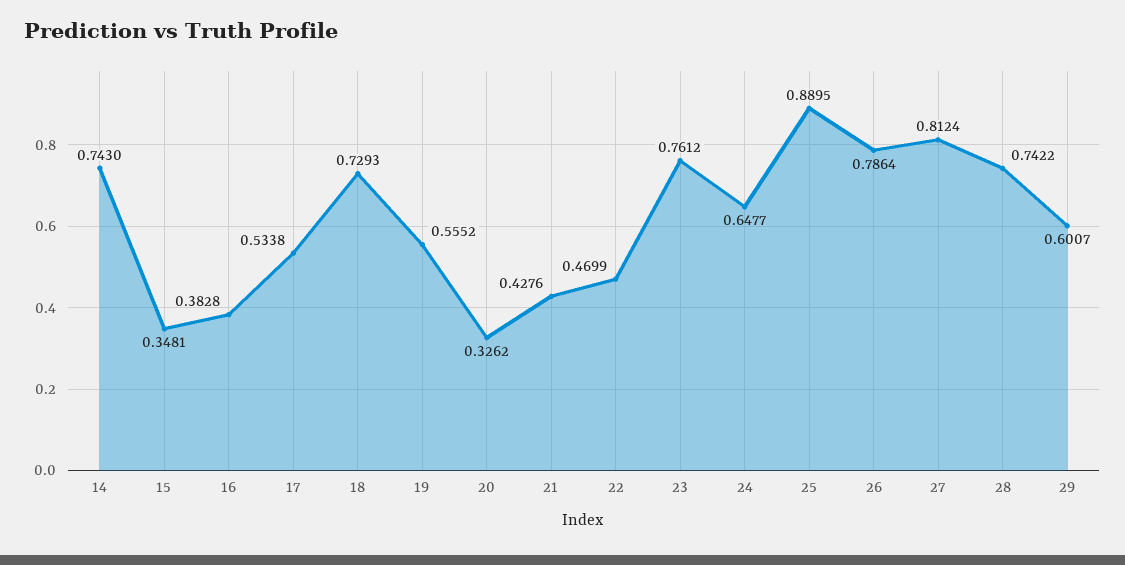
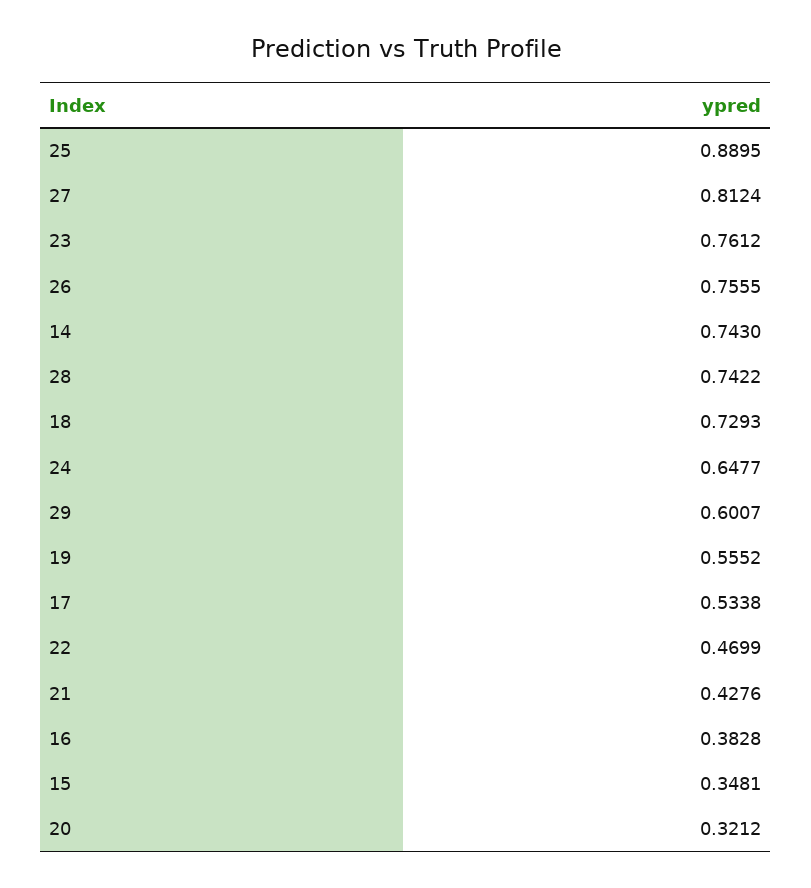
20: 0.3262 -> 0.3212
26: 0.7864 -> 0.7555

